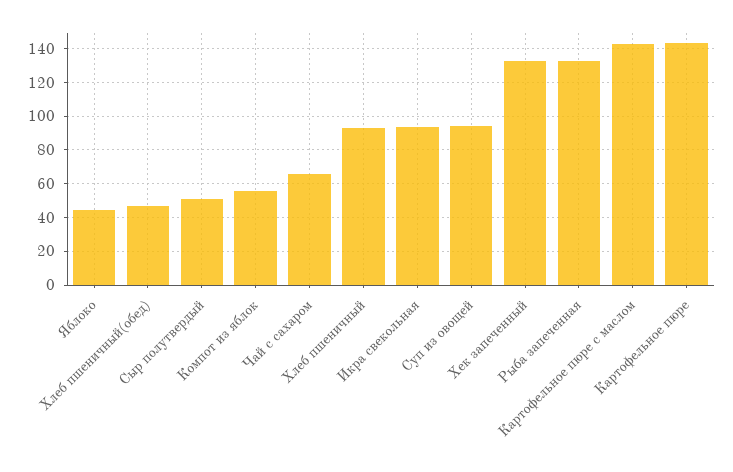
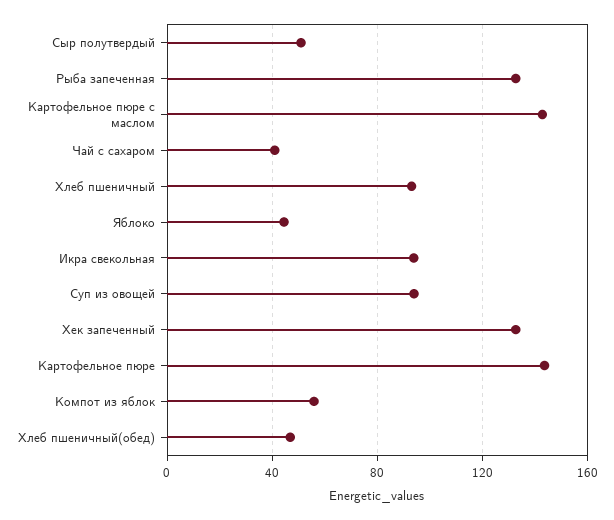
Чай с сахаром: 65 -> 40

